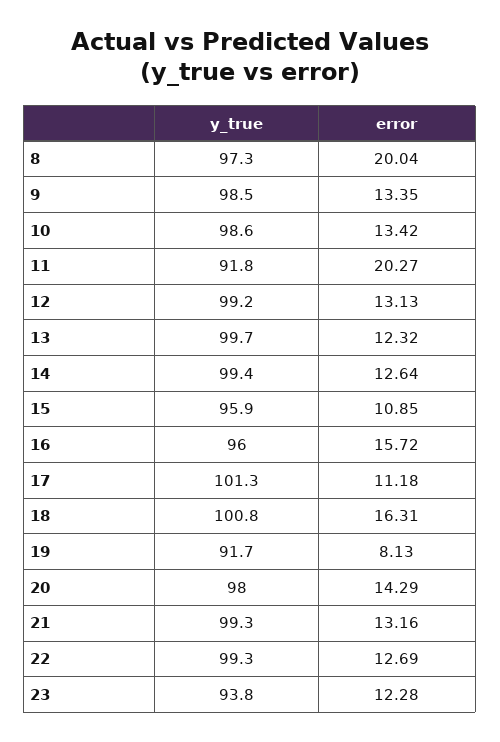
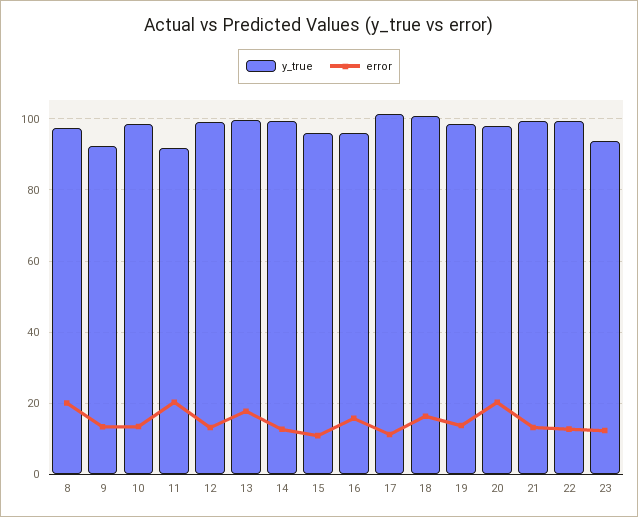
y_true, 9: 98.5 -> 92
error, 13: 12.32 -> 18
y_true, 19: 91.7 -> 98
error, 19: 8.13 -> 14
error, 20: 14.29 -> 20

